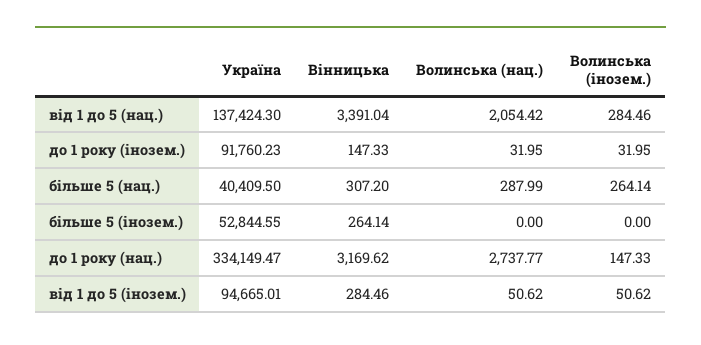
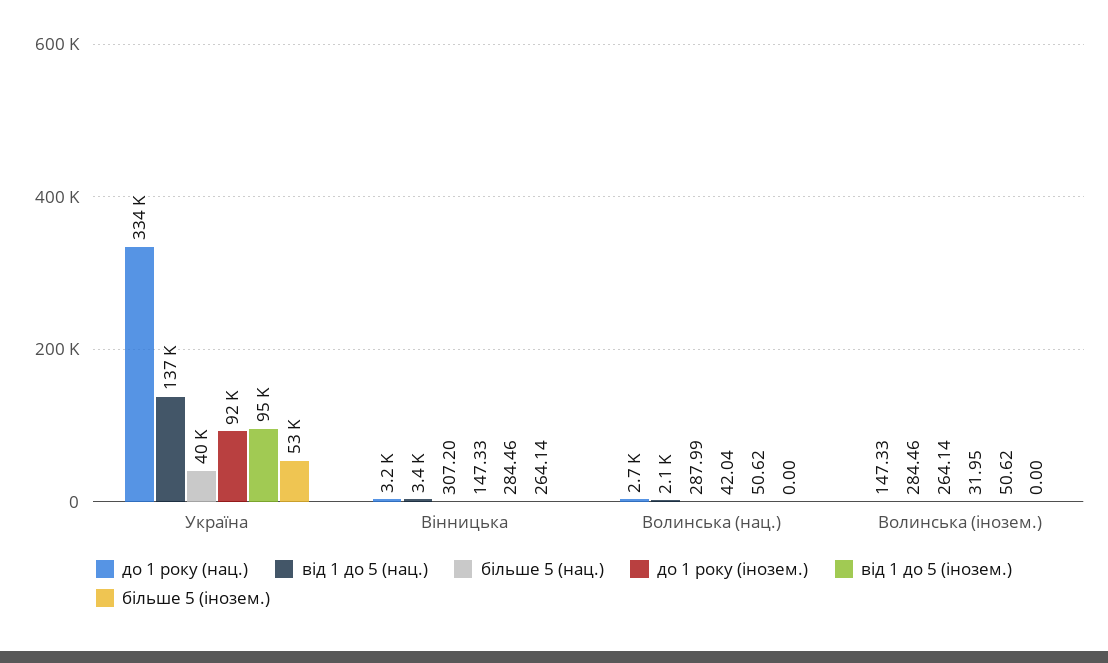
до 1 року (інозем.), Волинська (нац.): 31.95 -> 42.04

